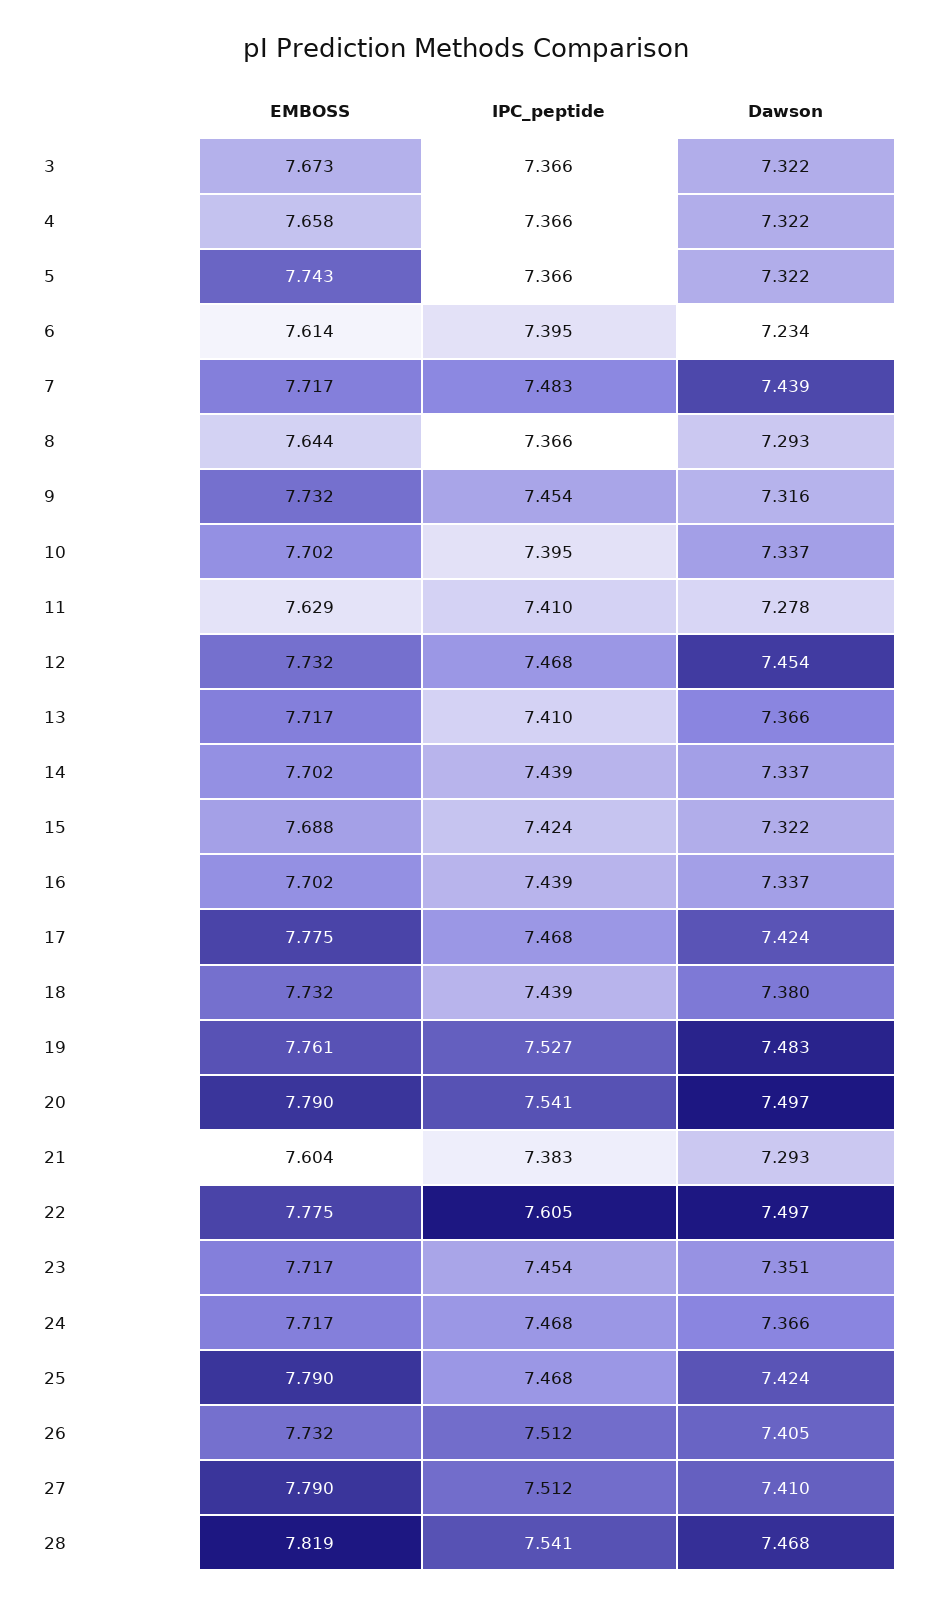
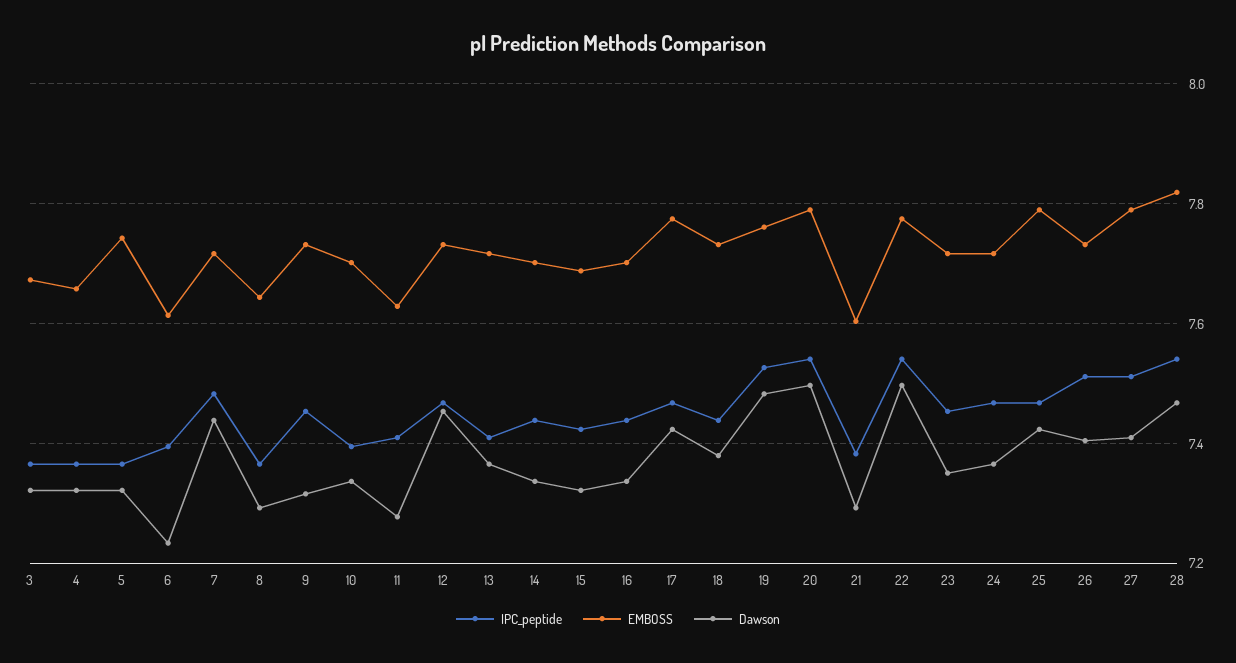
IPC_peptide, 22: 7.605 -> 7.54

